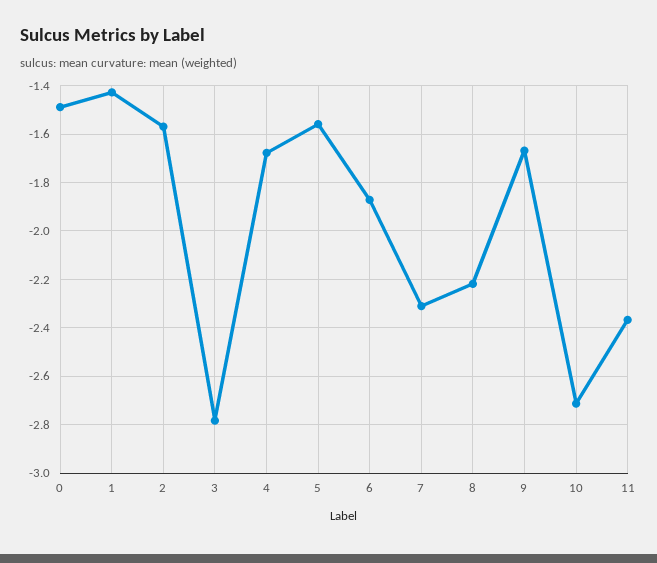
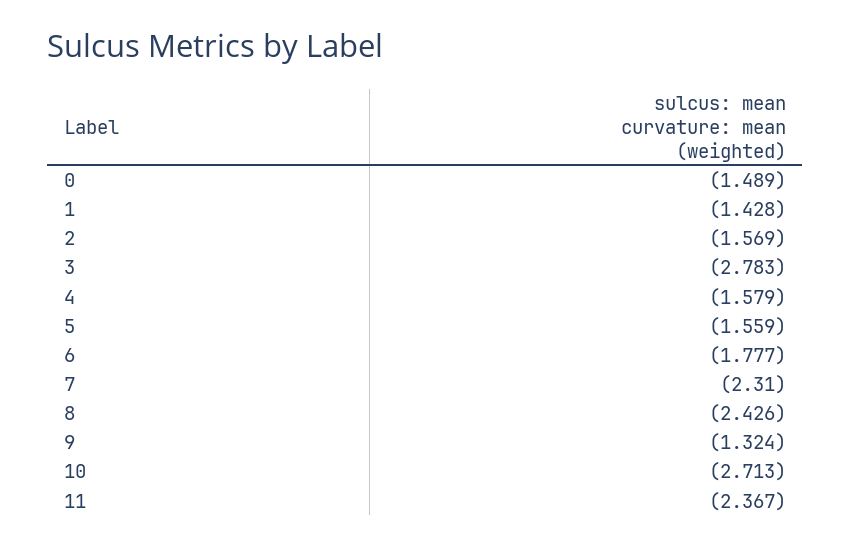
4: -1.675 -> -1.579
6: -1.875 -> -1.777
8: -2.225 -> -2.426
9: -1.675 -> -1.324

